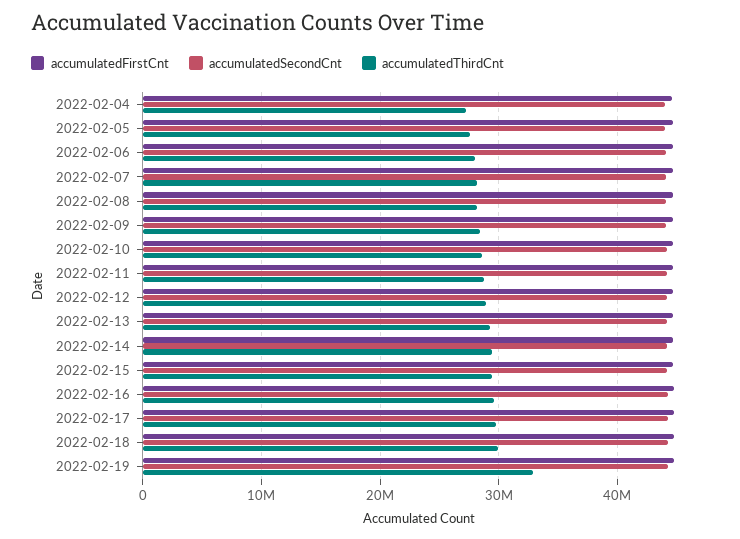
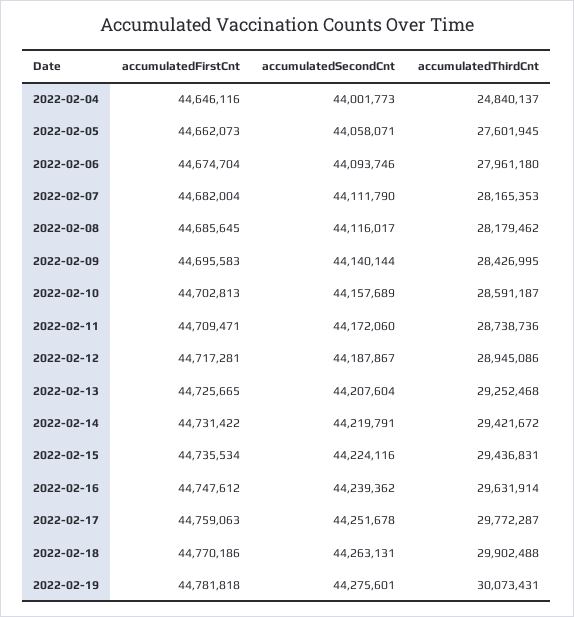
accumulatedThirdCnt, 2022-02-04: 27000000 -> 24840137
accumulatedThirdCnt, 2022-02-19: 33000000 -> 30073431

